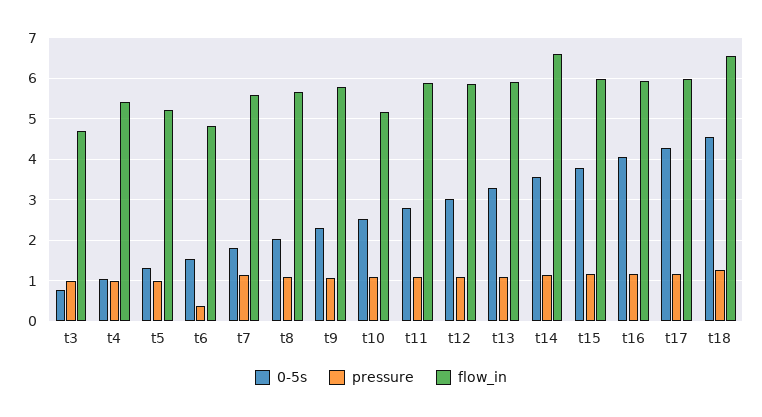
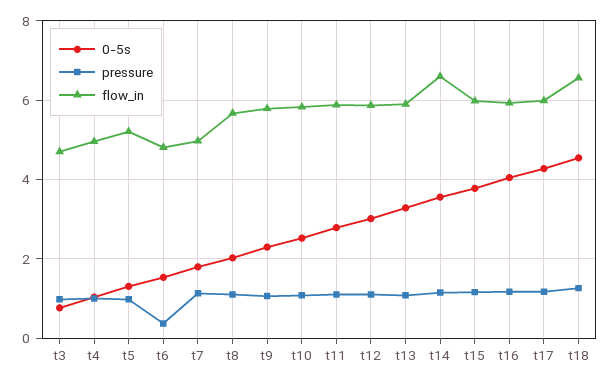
flow_in, t4: 5.4 -> 5
flow_in, t7: 5.6 -> 5
flow_in, t10: 5.2 -> 5.8

